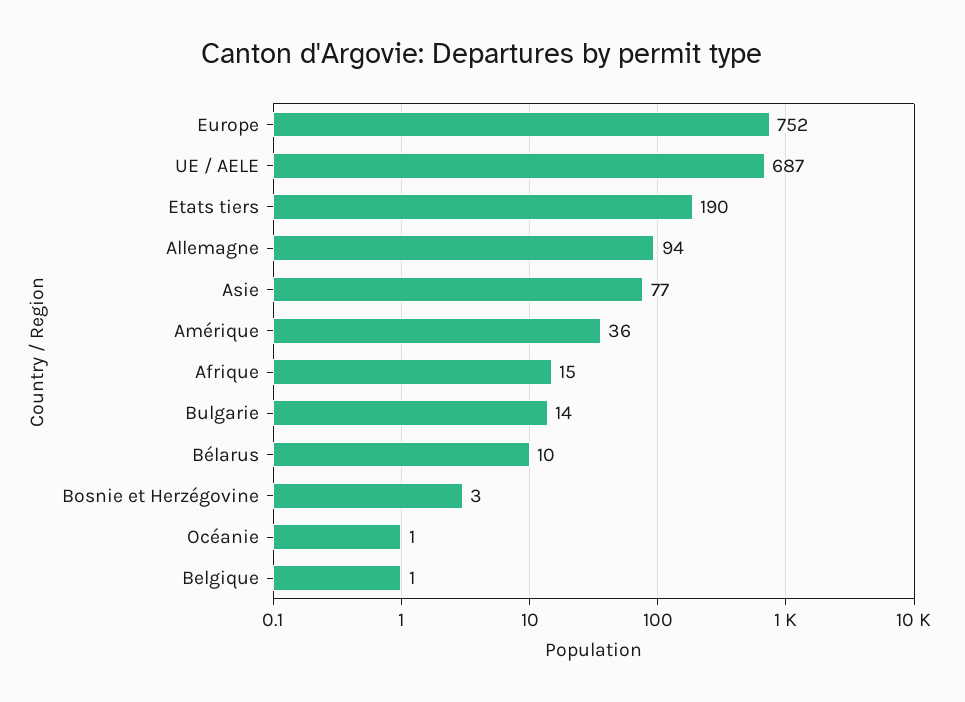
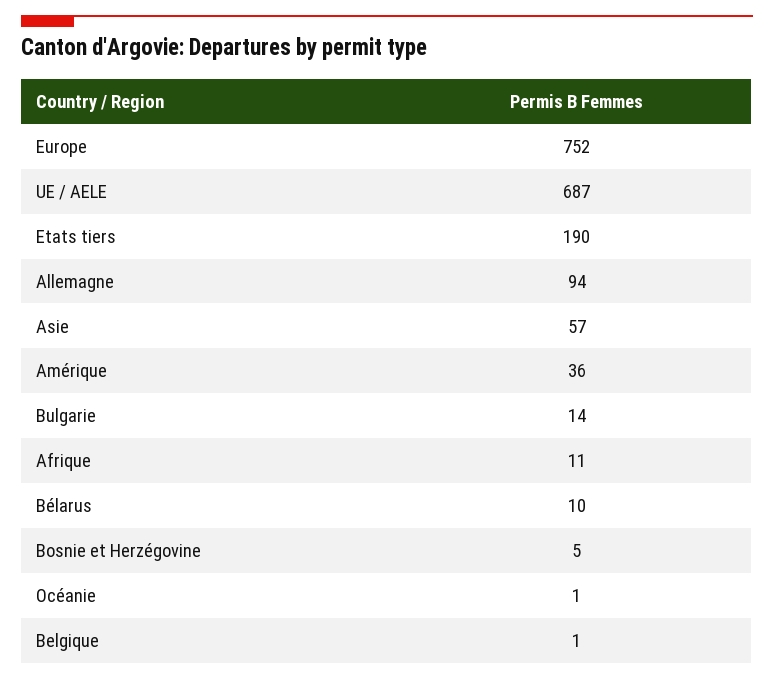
Asie: 77 -> 57
Afrique: 15 -> 11
Bosnie et Herzégovine: 3 -> 5

